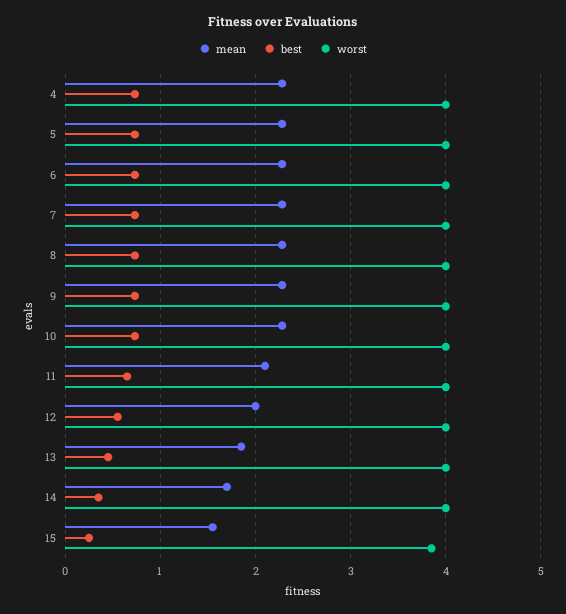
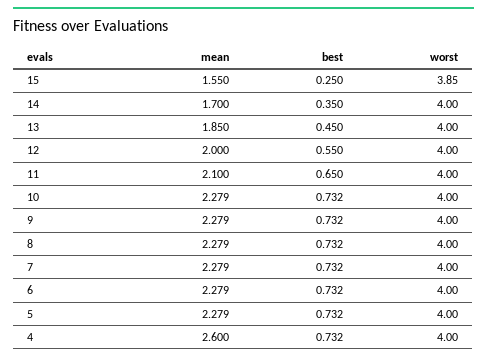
mean, 4: 2.3 -> 2.6

